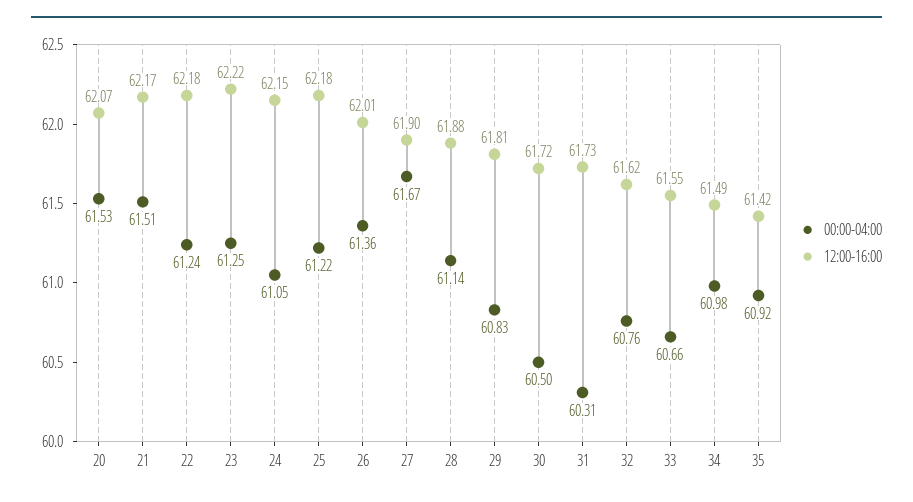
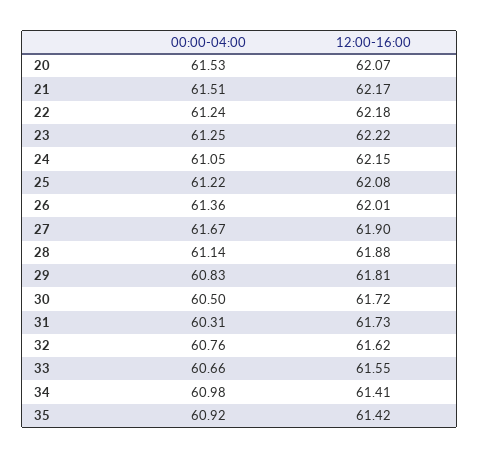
12:00-16:00, 25: 62.18 -> 62.08
12:00-16:00, 34: 61.49 -> 61.41

